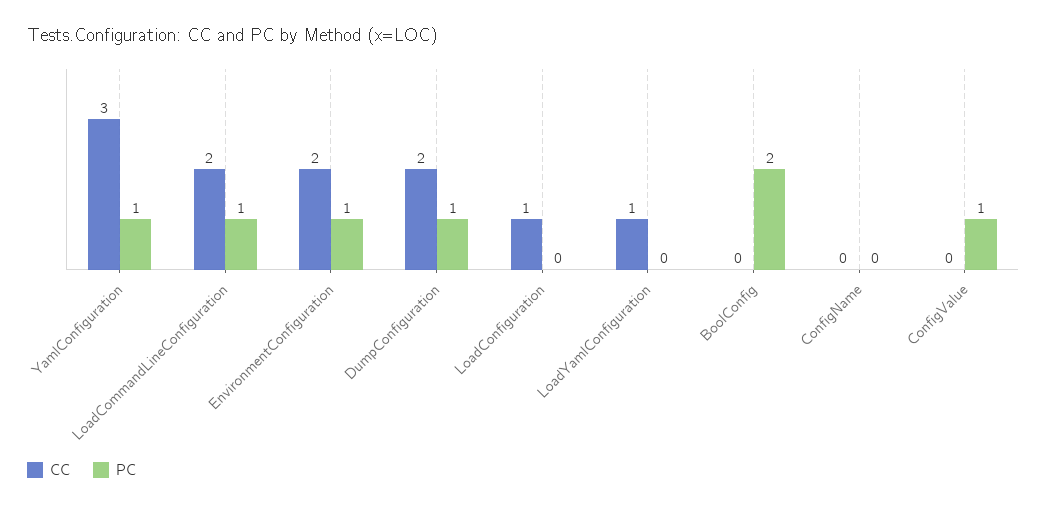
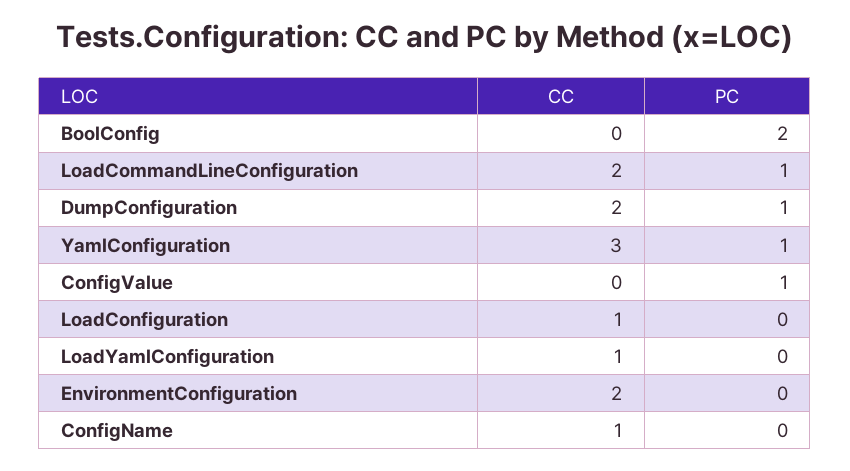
PC, EnvironmentConfiguration: 1 -> 0
CC, ConfigName: 0 -> 1

